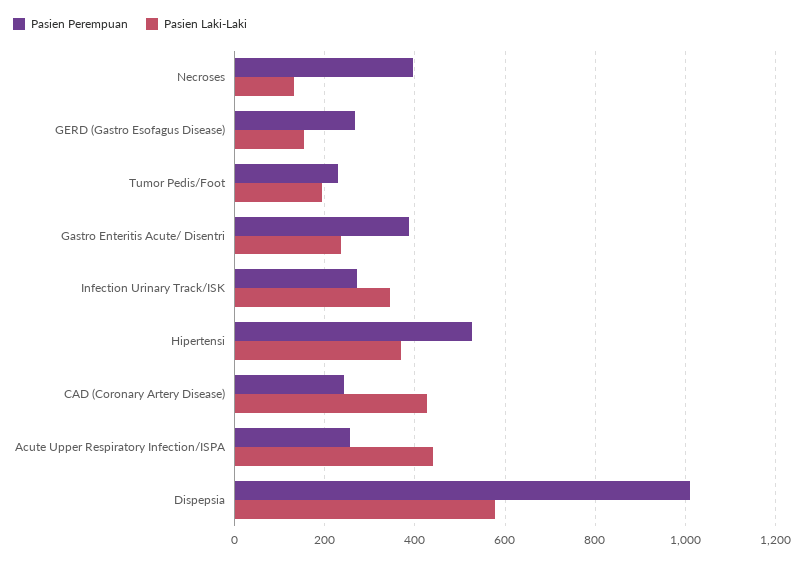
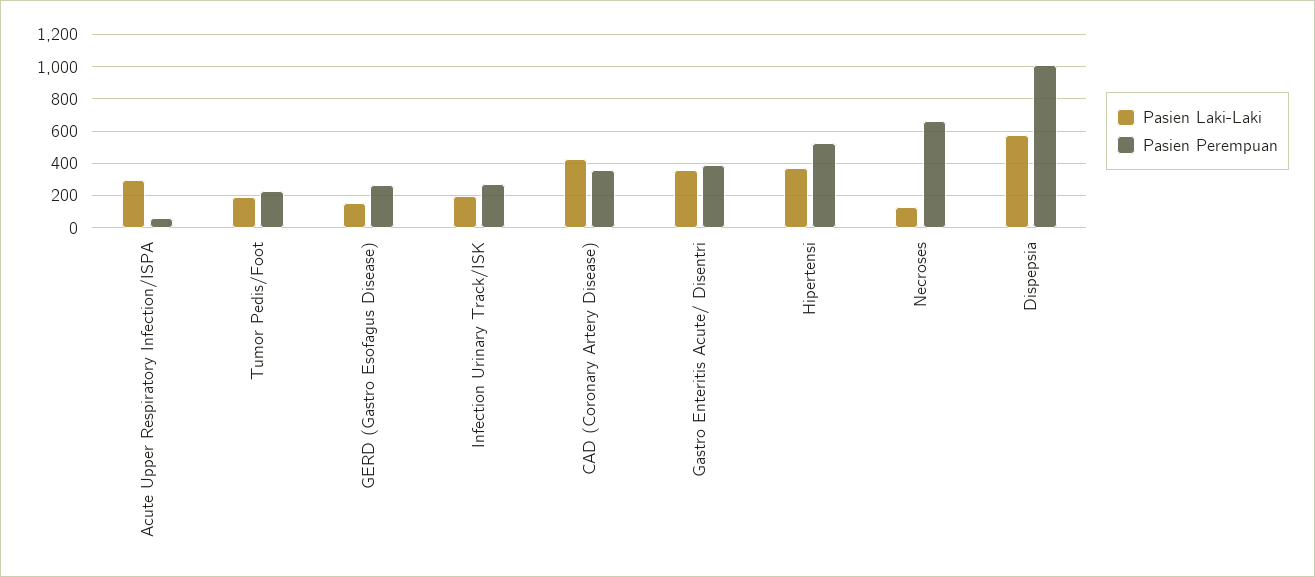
Pasien Perempuan, Necroses: 400 -> 650
Pasien Laki-Laki, Gastro Enteritis Acute/ Disentri: 240 -> 350
Pasien Laki-Laki, Infection Urinary Track/ISK: 340 -> 200
Pasien Perempuan, CAD (Coronary Artery Disease): 240 -> 350
Pasien Perempuan, Acute Upper Respiratory Infection/ISPA: 260 -> 50
Pasien Laki-Laki, Acute Upper Respiratory Infection/ISPA: 440 -> 300

